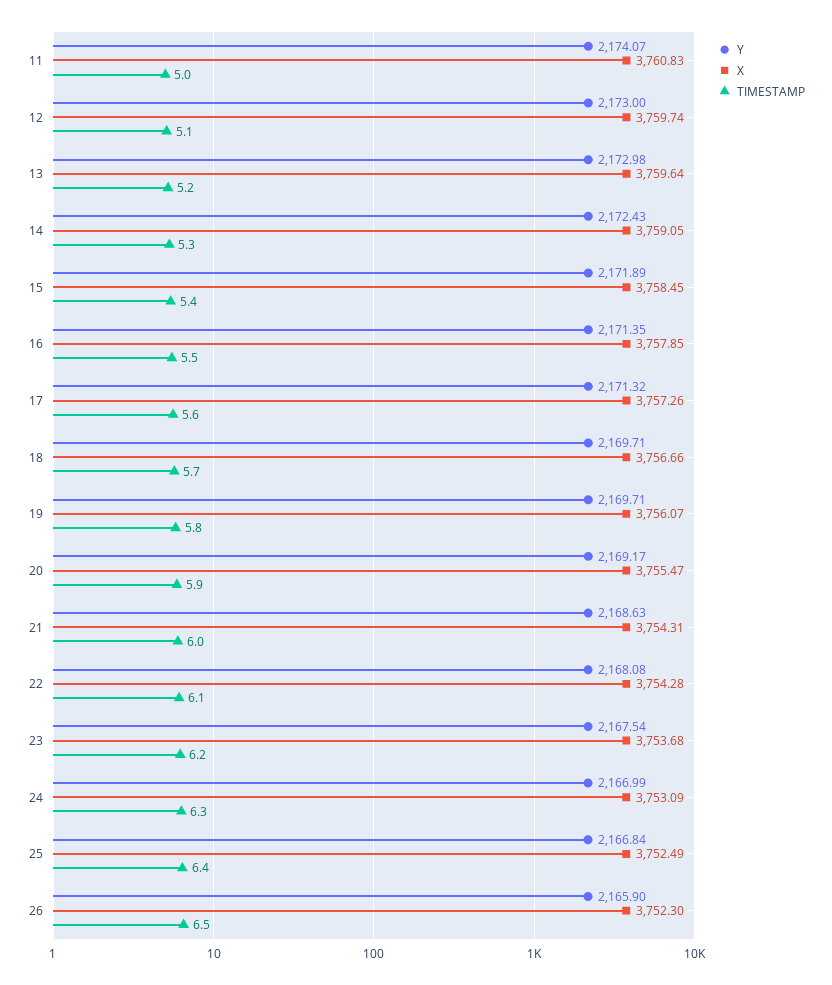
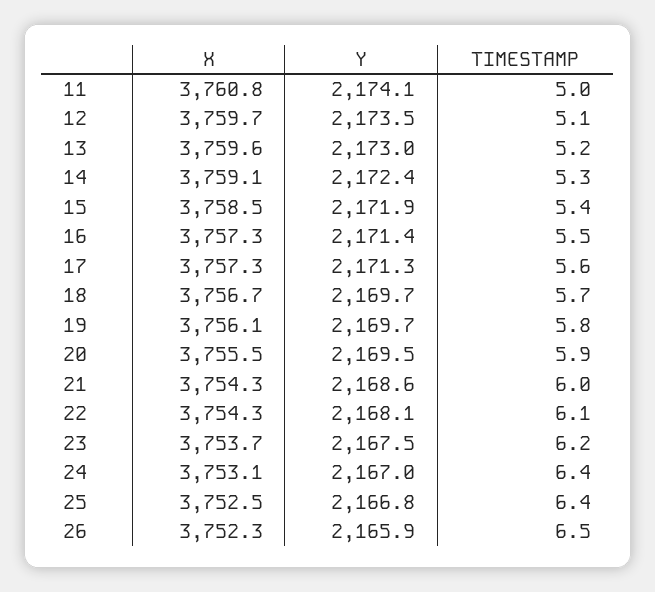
Y, 12: 2173 -> 2173.5
X, 16: 3757.85 -> 3757.3
Y, 20: 2169.17 -> 2169.5
TIMESTAMP, 24: 6.3 -> 6.4

